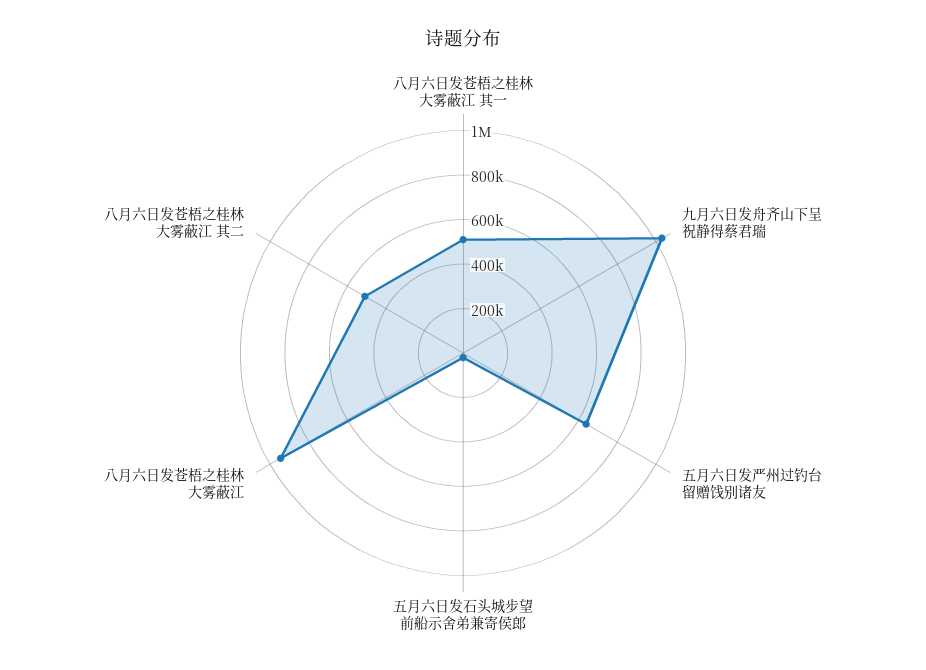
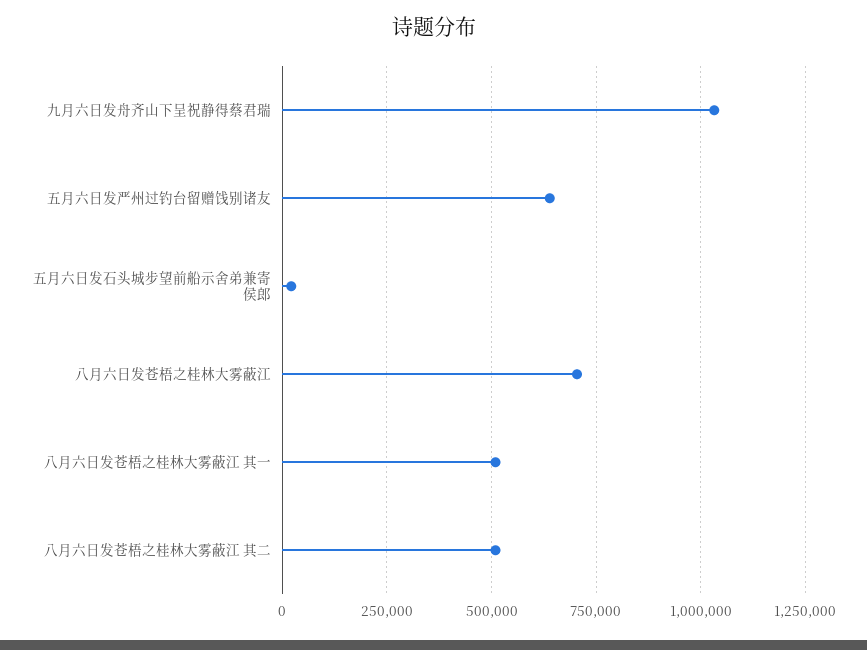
八月六日发苍梧之桂林大雾蔽江: 950000 -> 700000

